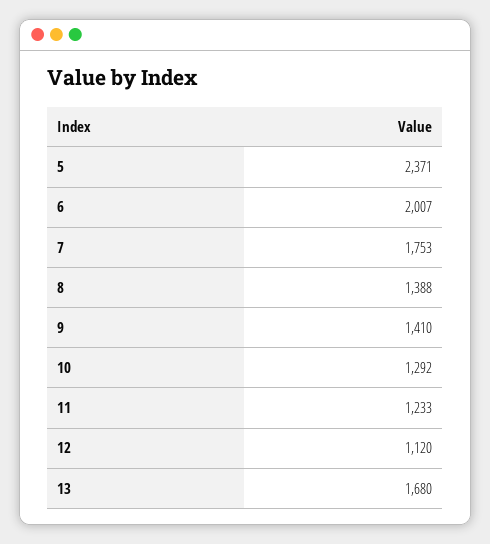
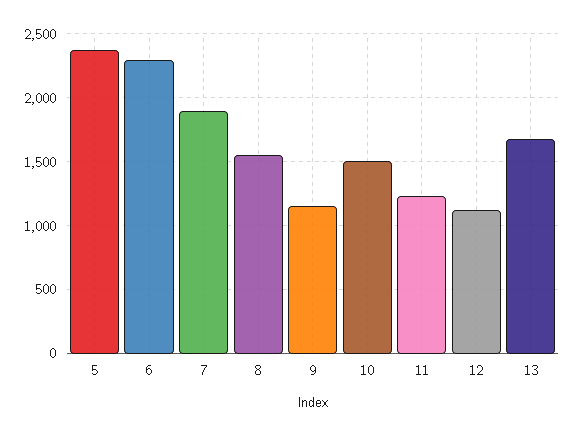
6: 2007 -> 2300
7: 1753 -> 1900
8: 1388 -> 1550
9: 1410 -> 1150
10: 1292 -> 1500

